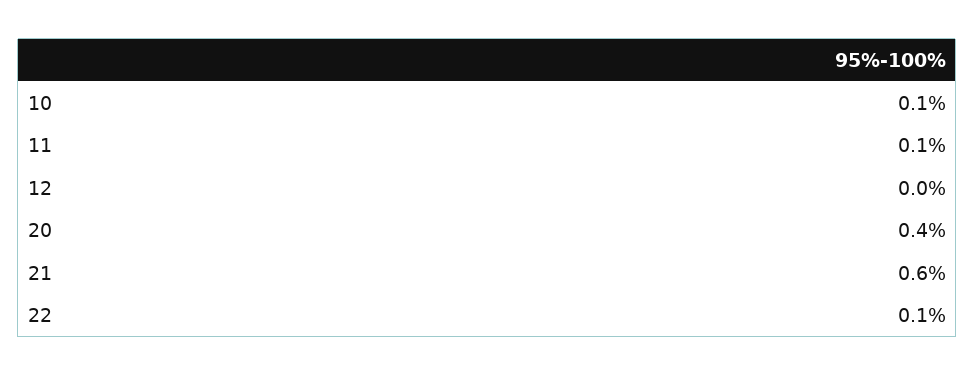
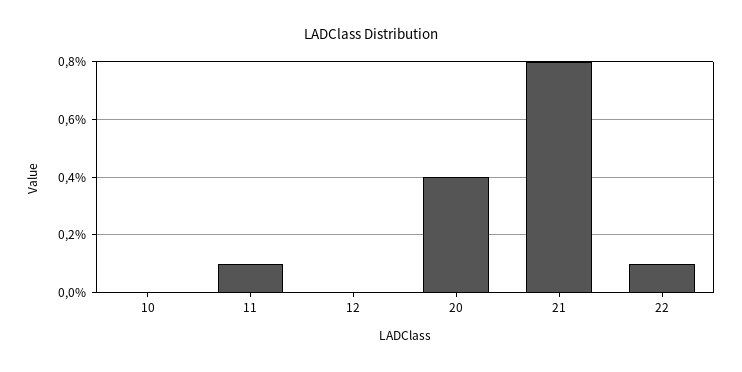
10: 0.1 -> 0
21: 0.6 -> 0.8

